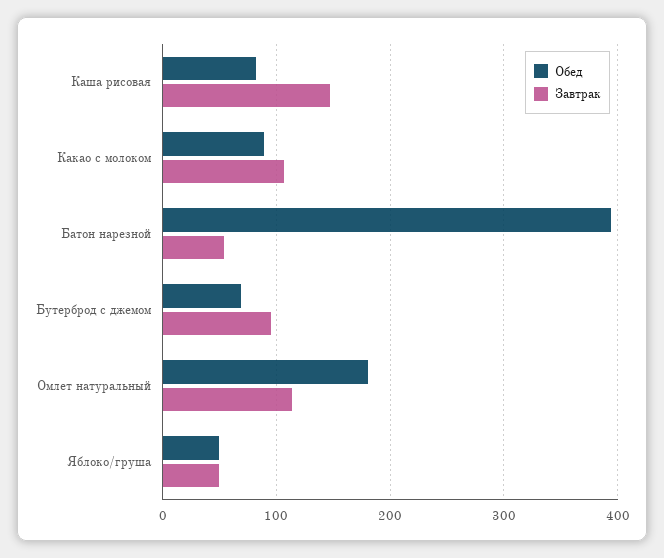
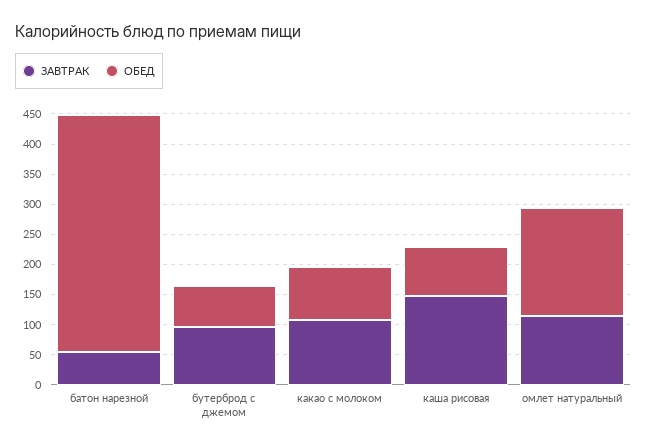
Обед, Яблоко/груша: 50 -> none
Завтрак, Яблоко/груша: 50 -> none

